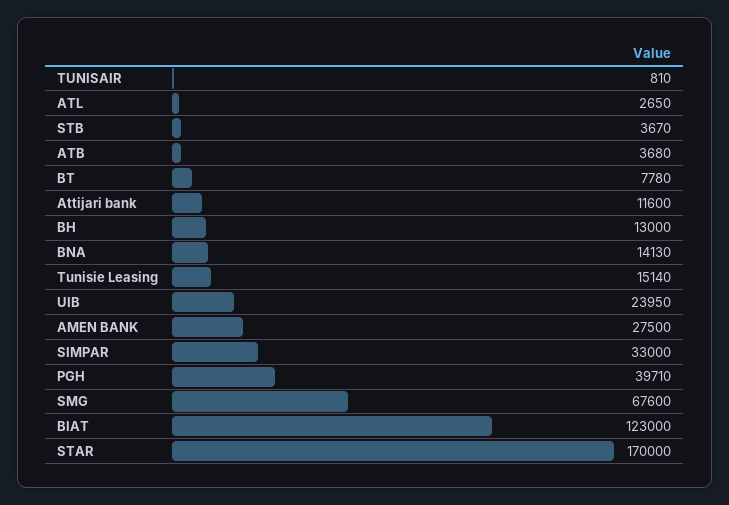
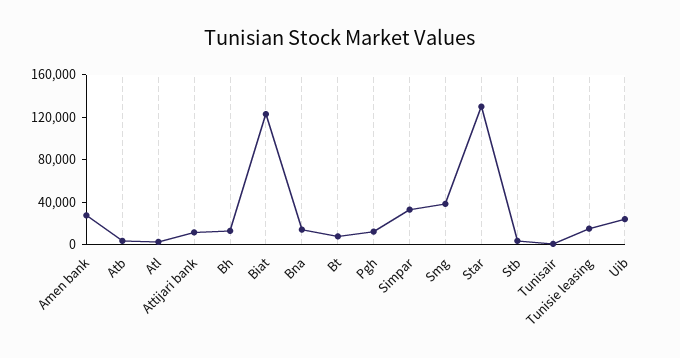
PGH: 39710 -> 10000
SMG: 67600 -> 40000
STAR: 170000 -> 130000

